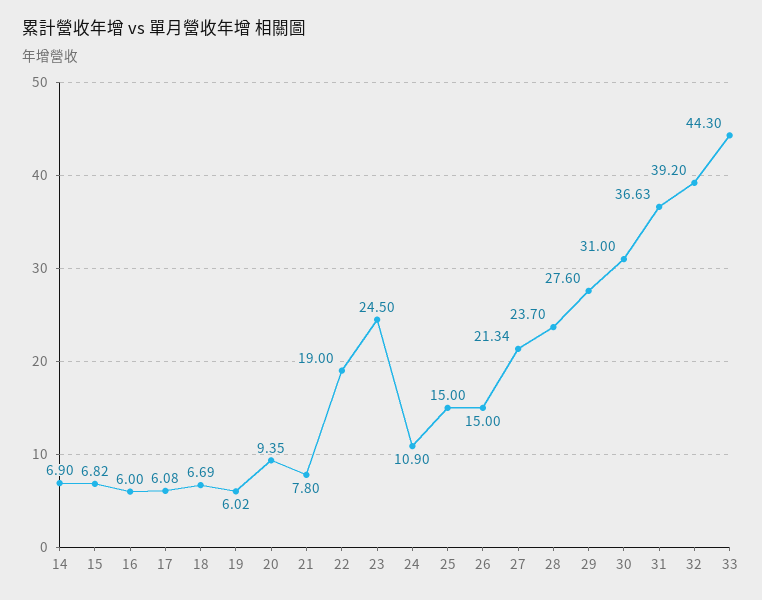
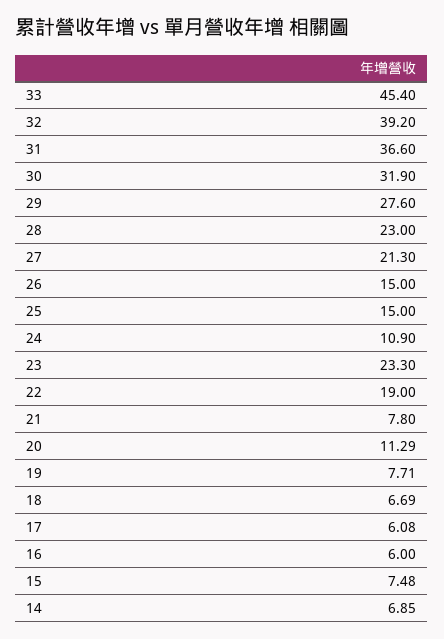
14: 6.9 -> 6.85
15: 6.82 -> 7.48
19: 6.02 -> 7.71
20: 9.35 -> 11.29
23: 24.5 -> 23.3
27: 21.34 -> 21.3
28: 23.7 -> 23
30: 31 -> 31.9
31: 36.63 -> 36.6
33: 44.3 -> 45.4

